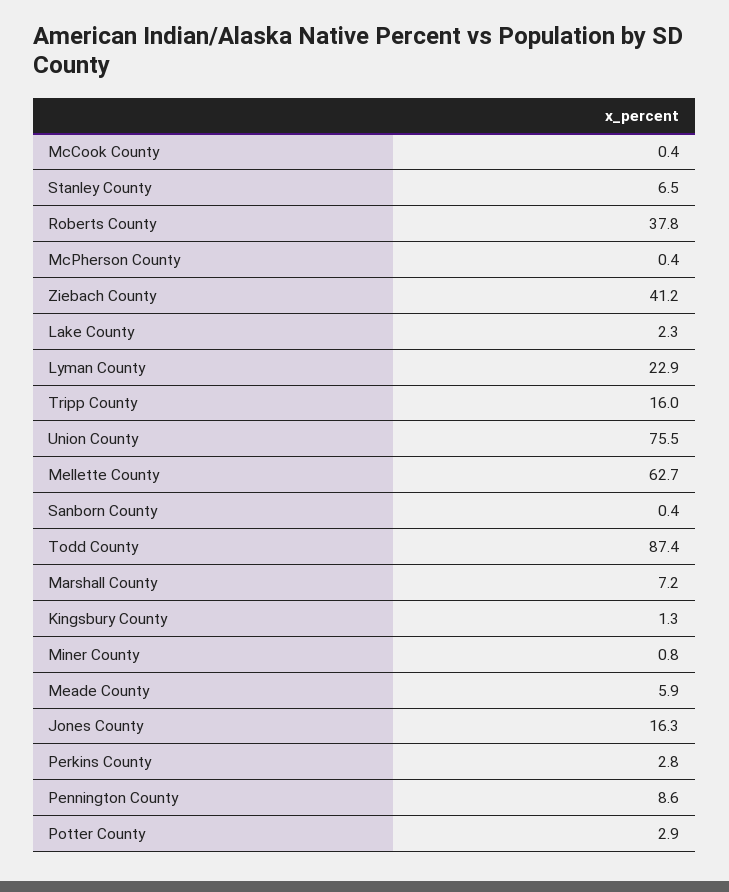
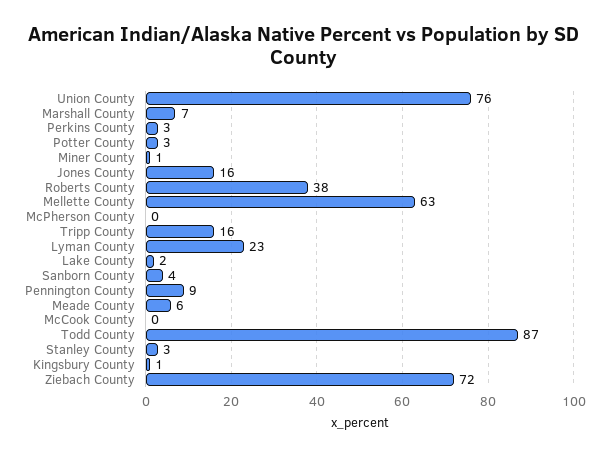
Stanley County: 6.5 -> 3
Ziebach County: 41.2 -> 72
Sanborn County: 0.4 -> 4

